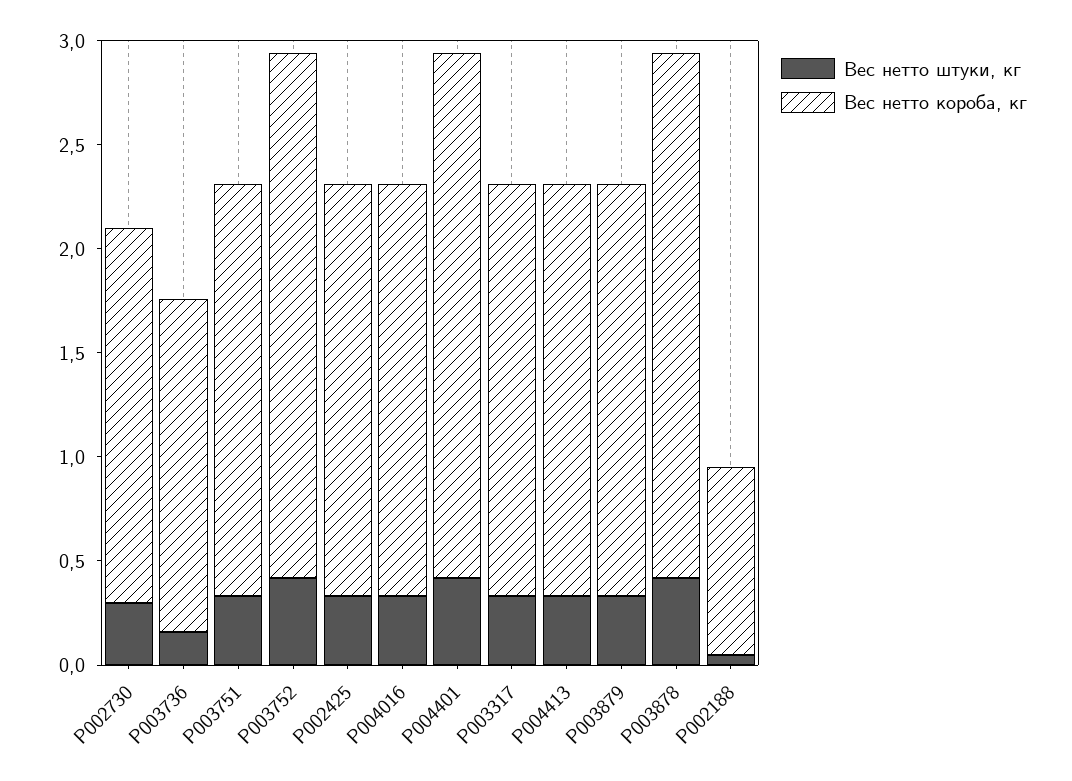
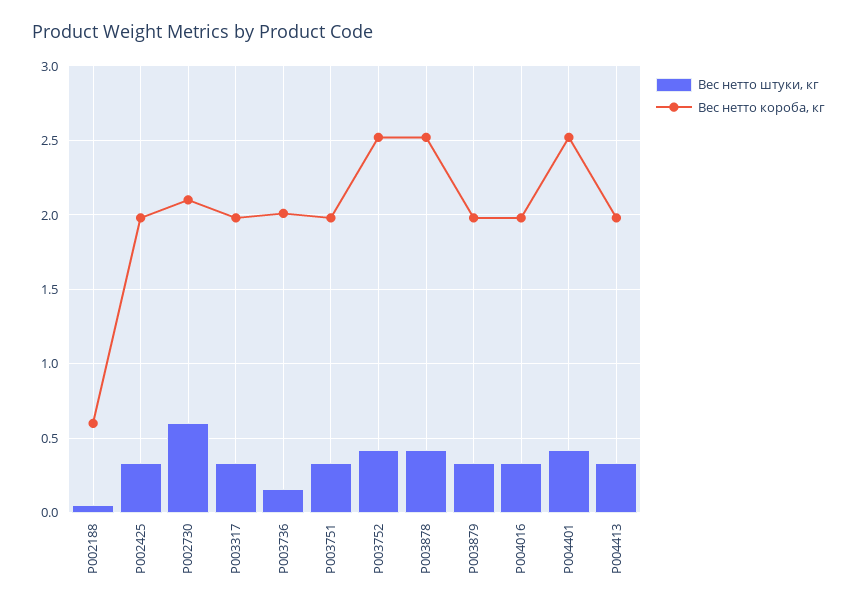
Вес нетто штуки, кг, P002730: 0.3 -> 0.6
Вес нетто короба, кг, P002730: 1.8 -> 2.1
Вес нетто короба, кг, P003736: 1.6 -> 2
Вес нетто короба, кг, P002188: 0.9 -> 0.6

